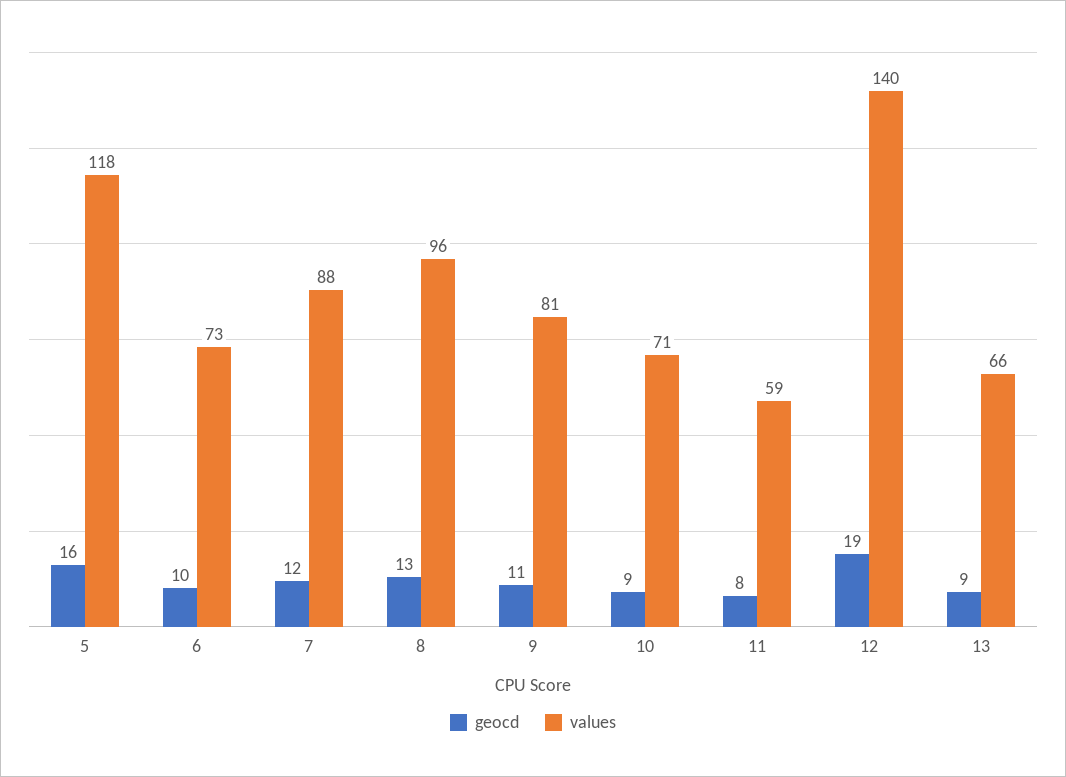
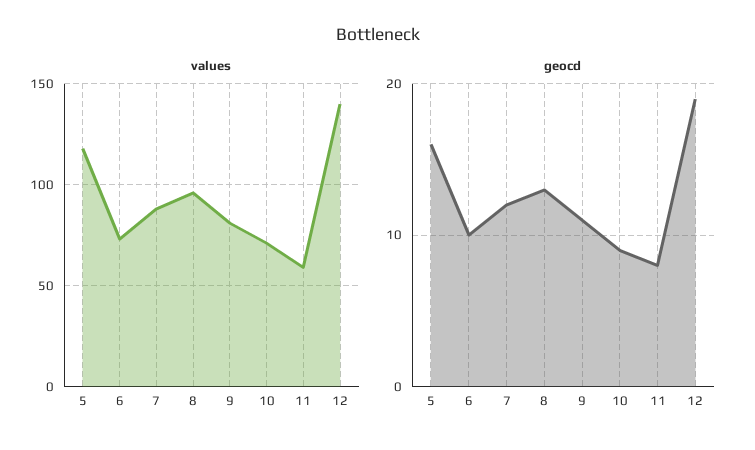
geocd, 13: 9 -> none
values, 13: 66 -> none

